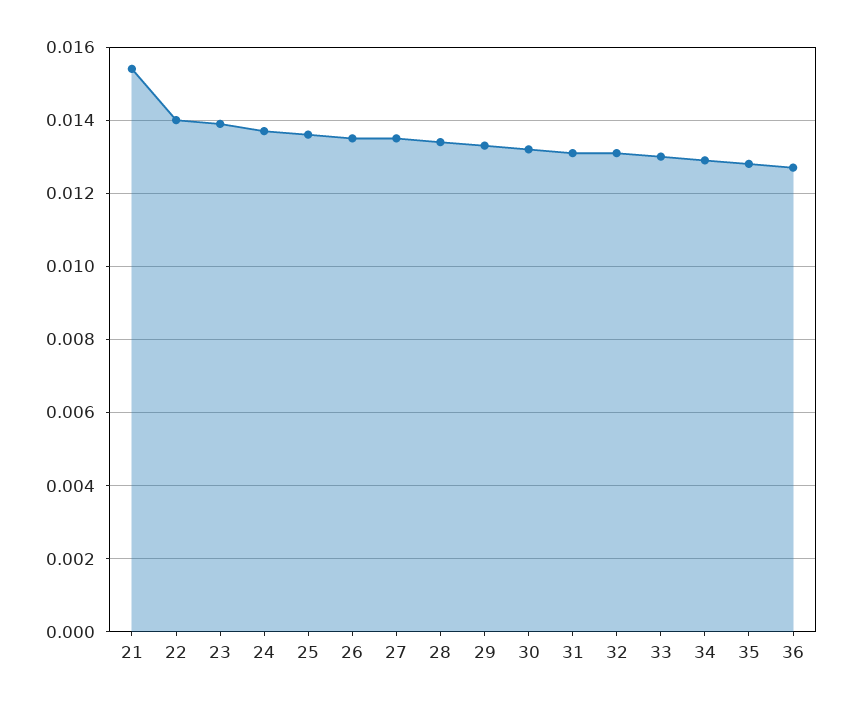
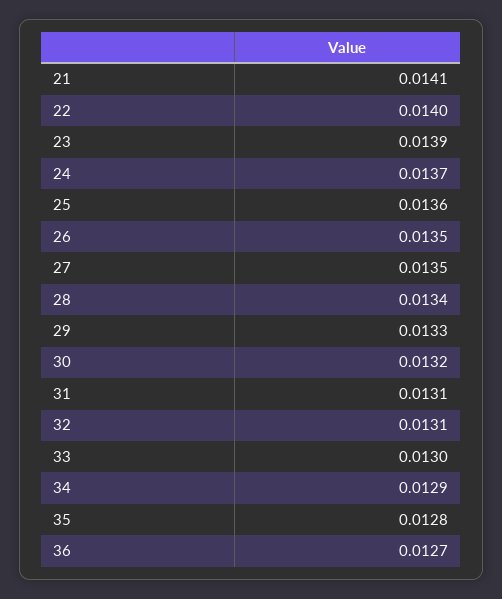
21: 0.0155 -> 0.0141

